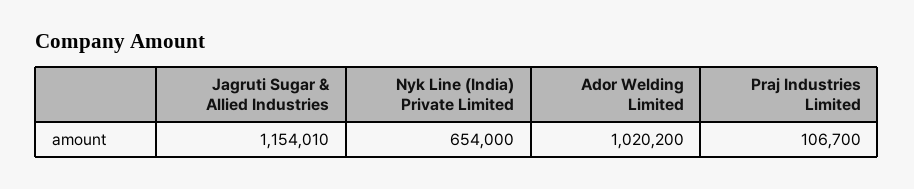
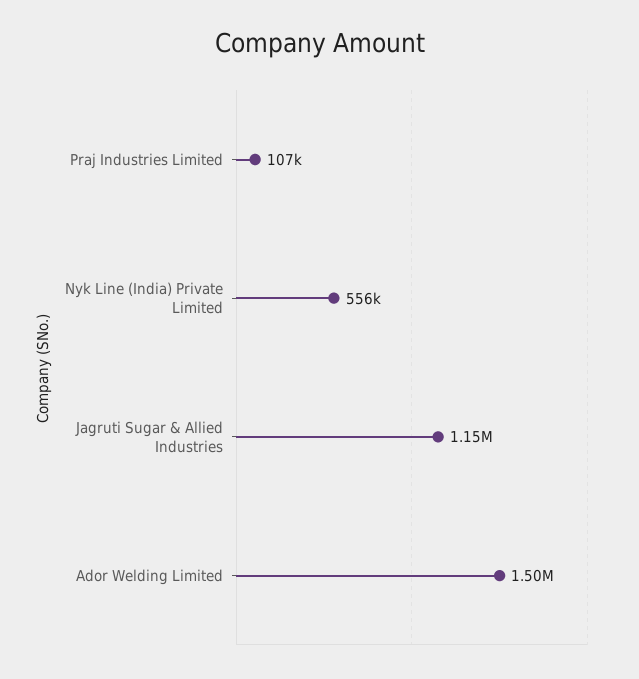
Nyk Line (India) Private Limited: 654000 -> 556000
Ador Welding Limited: 1020200 -> 1500000

